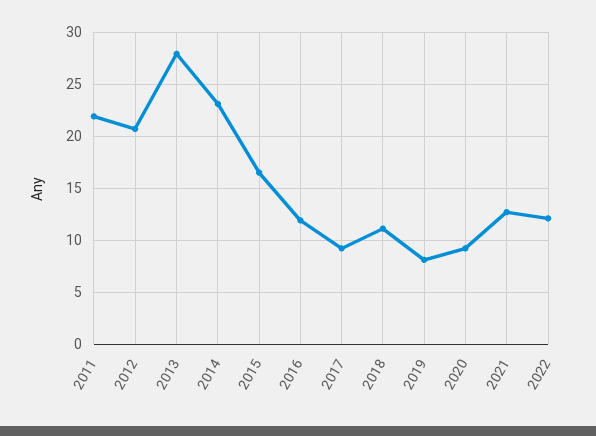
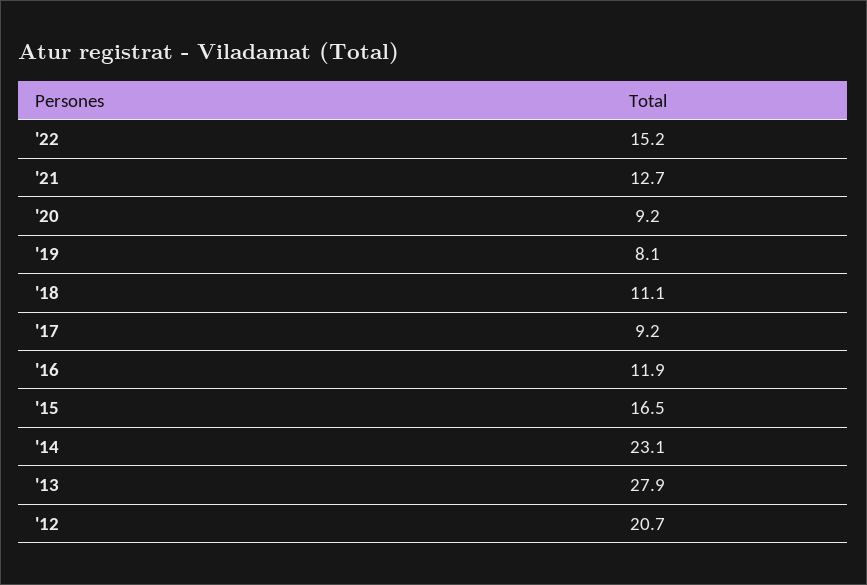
2011: 22 -> none
2022: 12 -> 15.2

